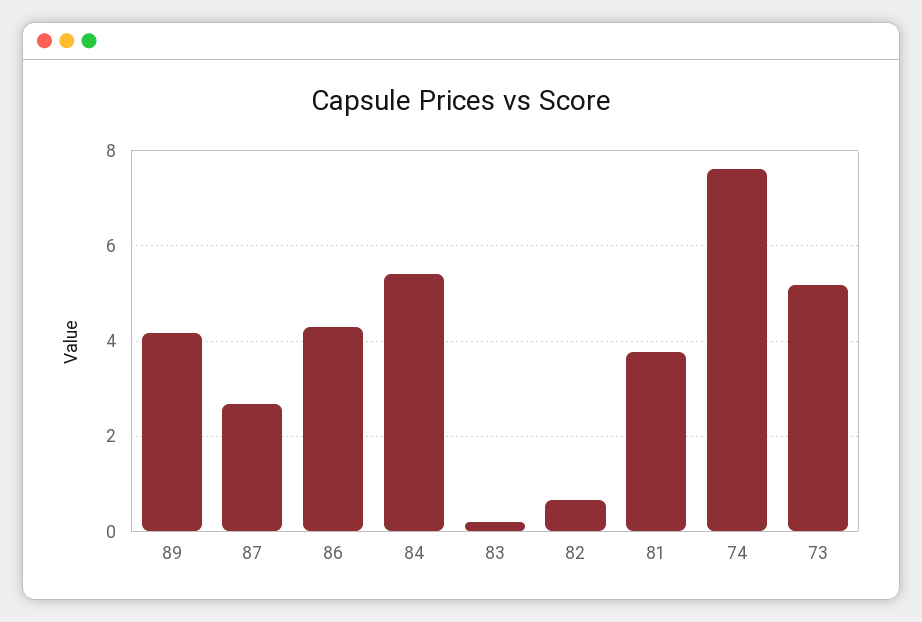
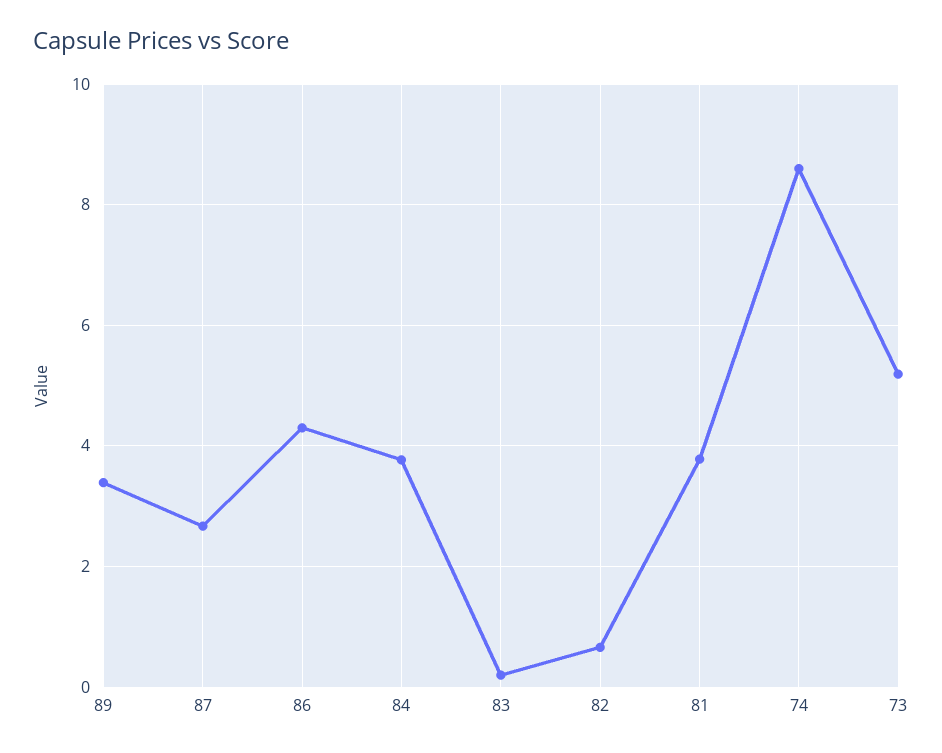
89: 4.2 -> 3.4
84: 5.4 -> 3.8
74: 7.6 -> 8.6

